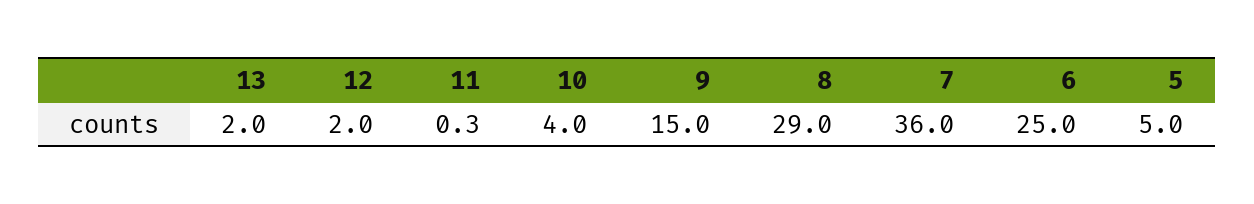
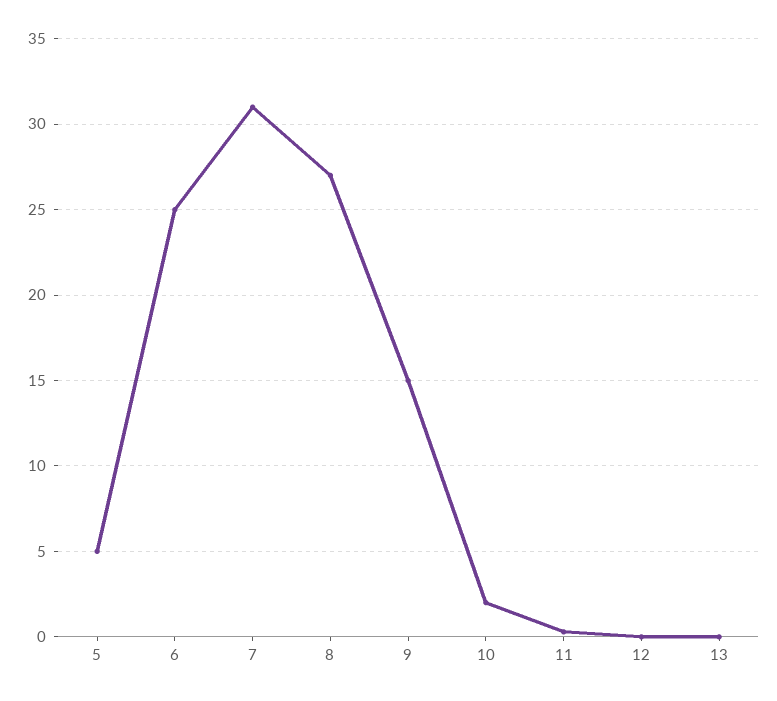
13: 2 -> 0
12: 2 -> 0
10: 4 -> 2
8: 29 -> 27
7: 36 -> 31

